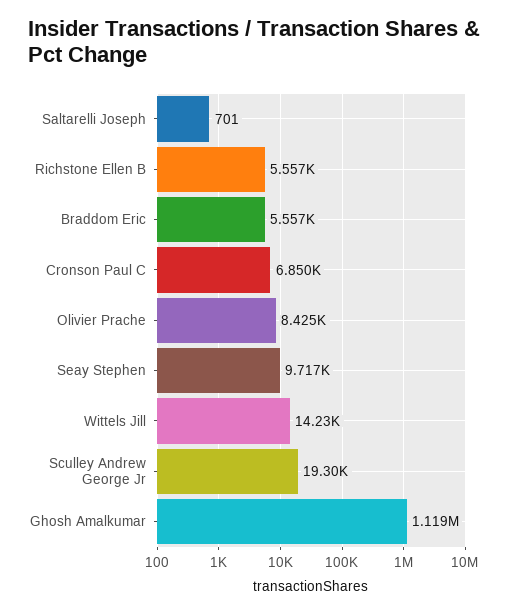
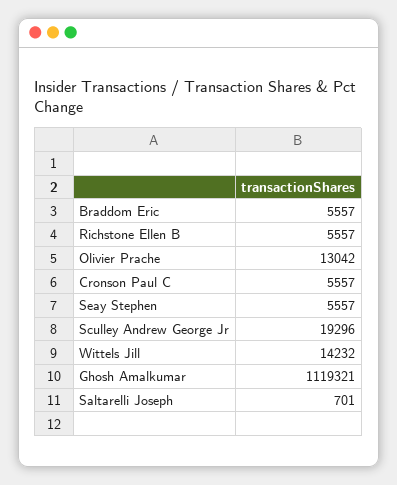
Cronson Paul C: 6850 -> 5557
Olivier Prache: 8425 -> 13042
Seay Stephen: 9717 -> 5557

